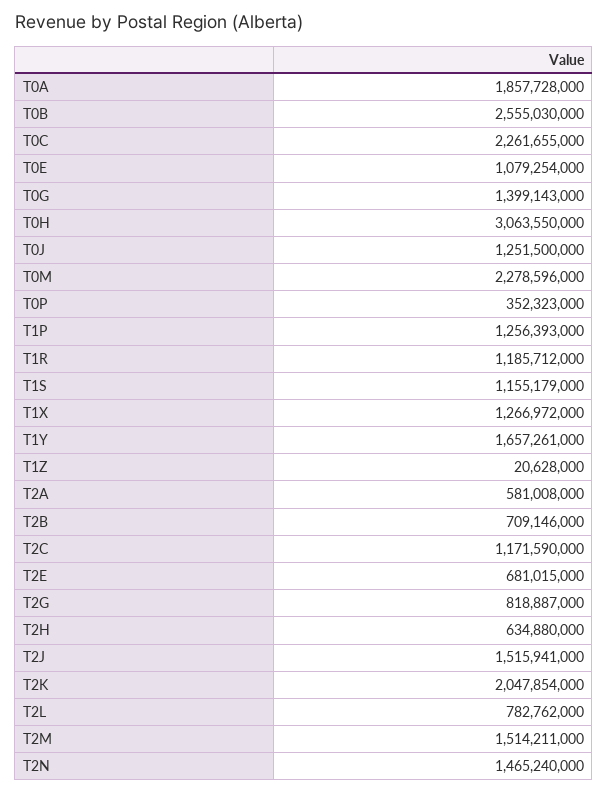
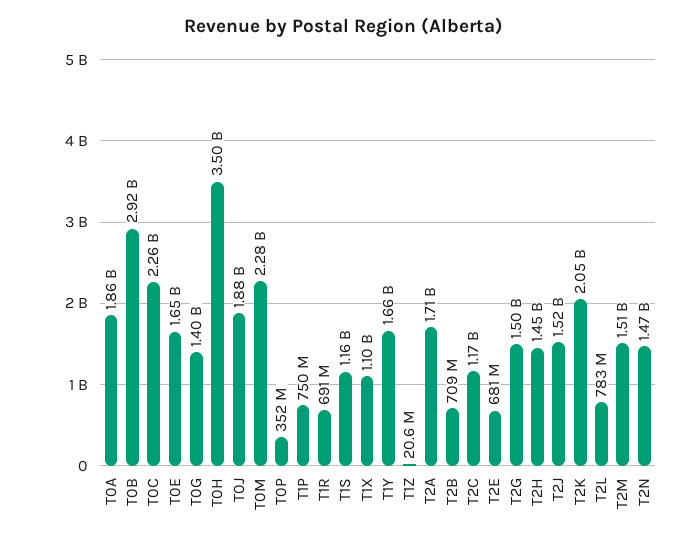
T0B: 2555030000 -> 2920000000
T0E: 1079254000 -> 1650000000
T0H: 3063550000 -> 3500000000
T0J: 1251500000 -> 1880000000
T1P: 1256393000 -> 750000000
T1R: 1185712000 -> 691000000
T1X: 1266972000 -> 1100000000
T2A: 581008000 -> 1710000000
T2G: 818887000 -> 1500000000
T2H: 634880000 -> 1450000000

